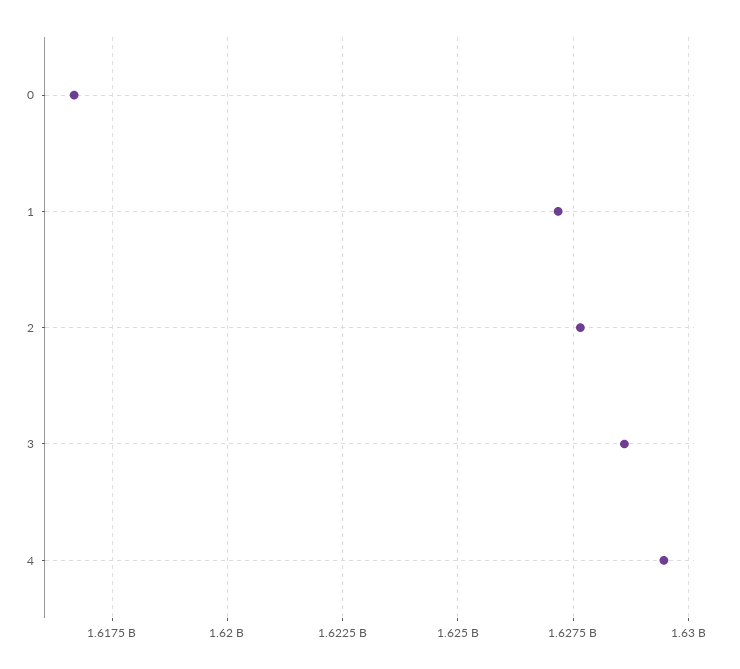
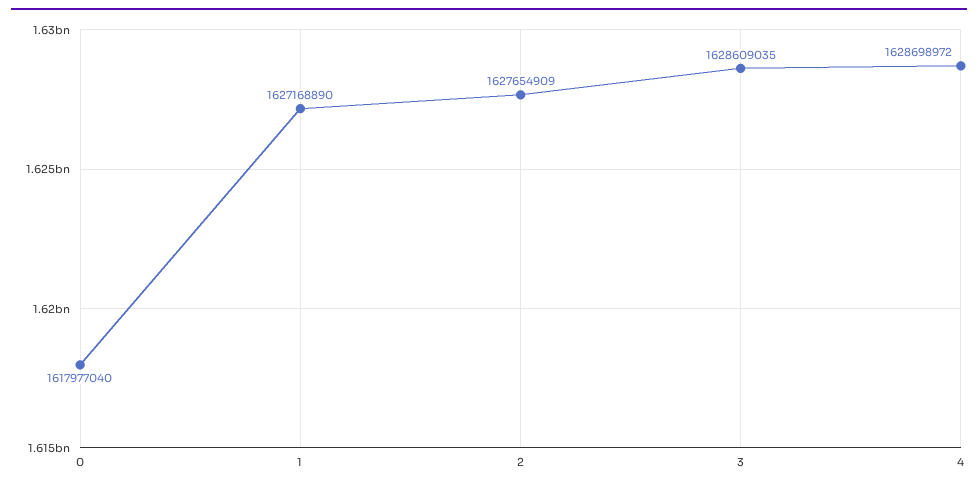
0: 1616750000 -> 1617977040
4: 1629500000 -> 1628698972

